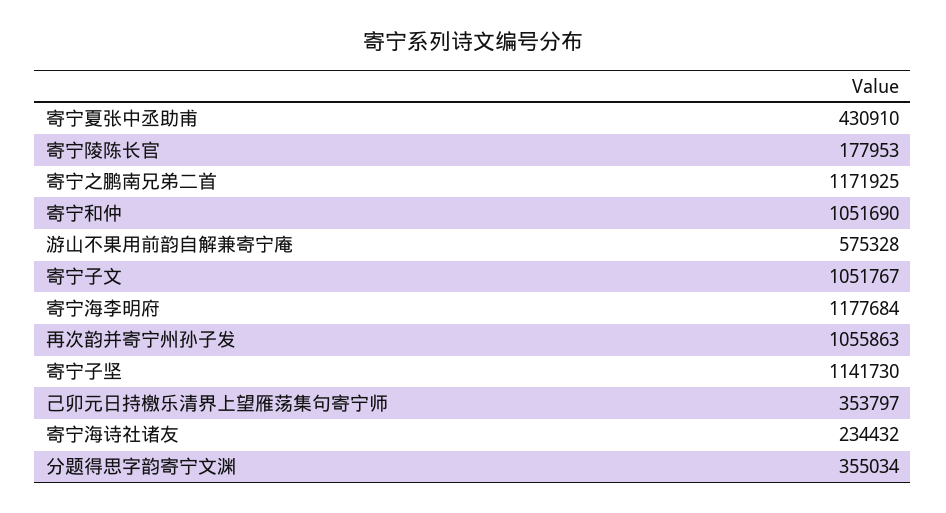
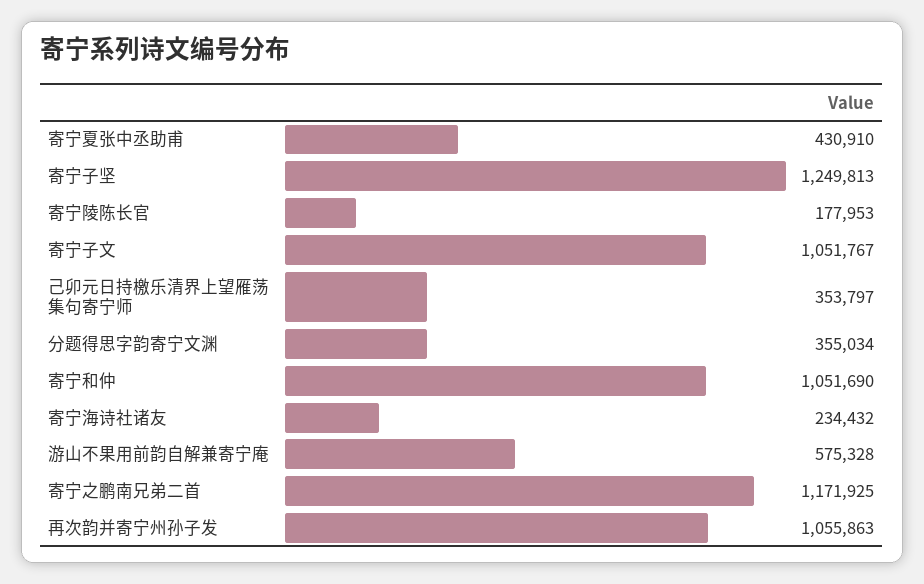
寄宁海李明府: 1177684 -> none
寄宁子坚: 1141730 -> 1249813

